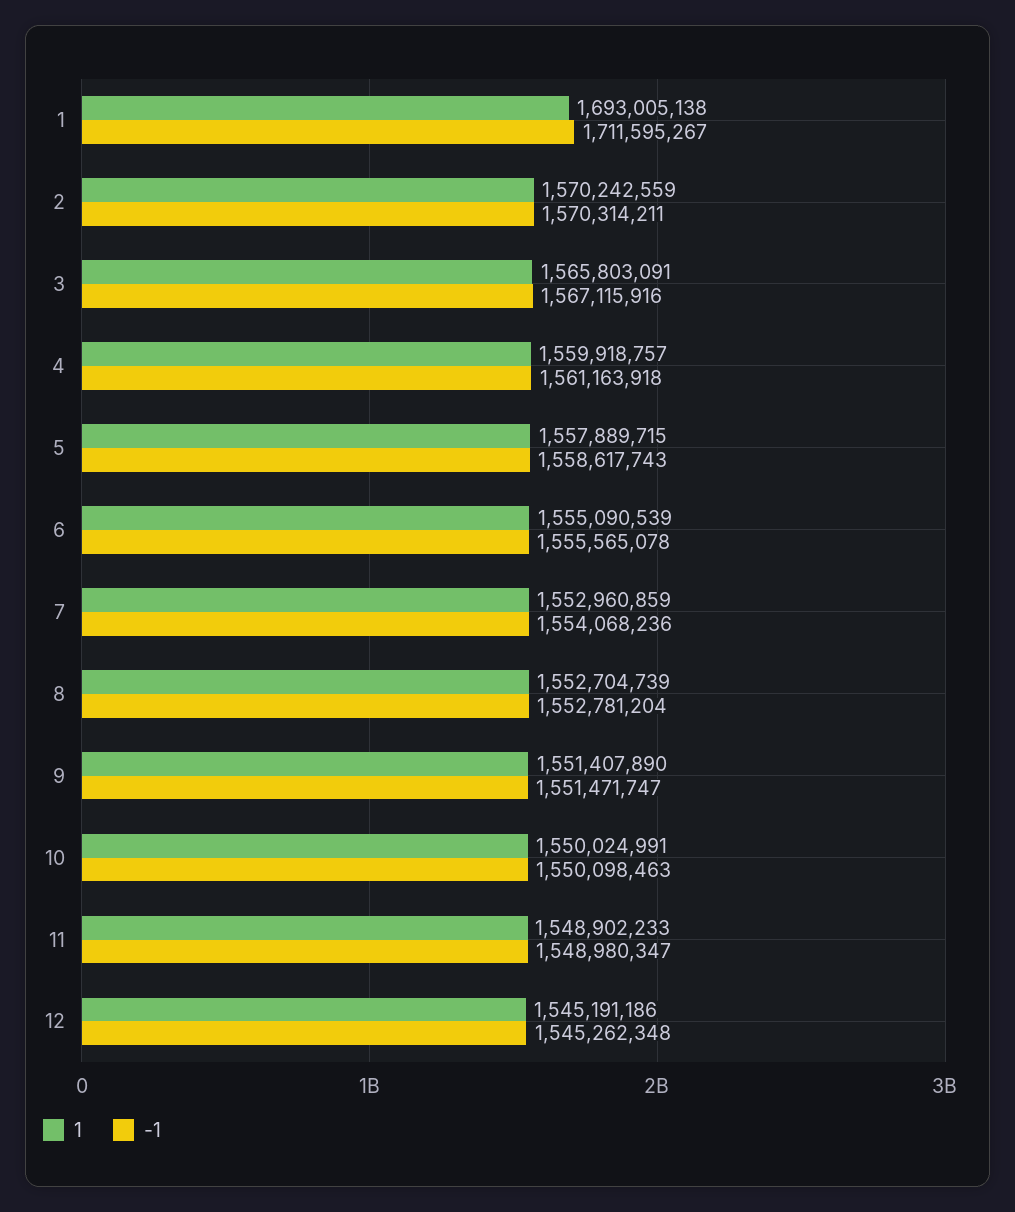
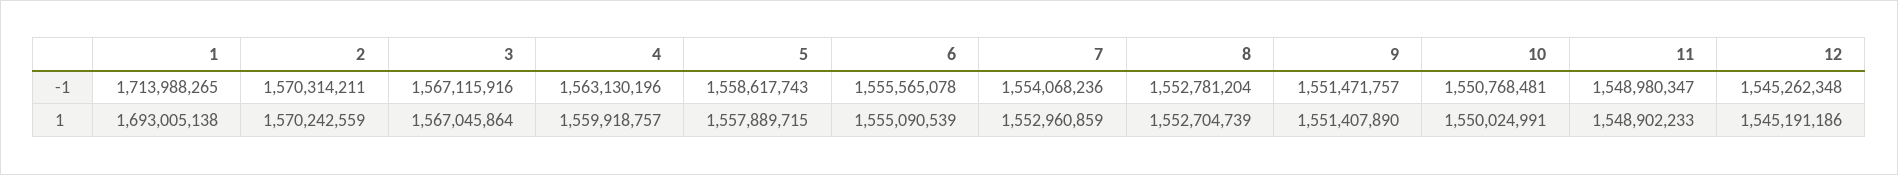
-1, 1: 1711595267 -> 1713988265
1, 3: 1565803091 -> 1567045864
-1, 4: 1561163918 -> 1563130196
-1, 9: 1551471747 -> 1551471757
-1, 10: 1550098463 -> 1550768481

